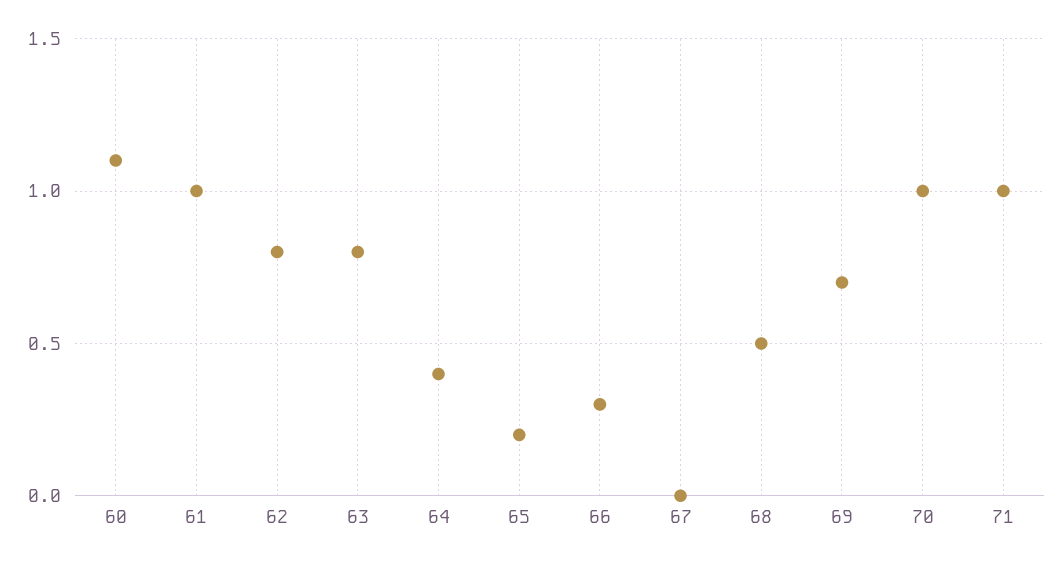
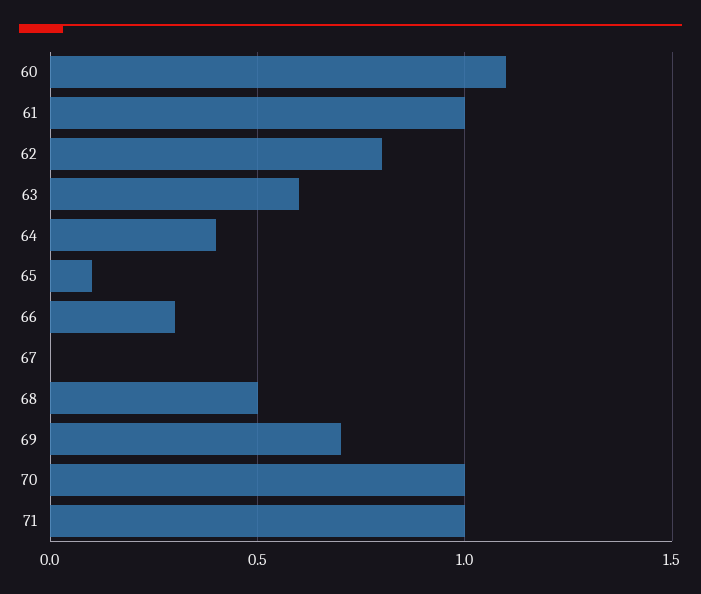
63: 0.8 -> 0.6
65: 0.2 -> 0.1

